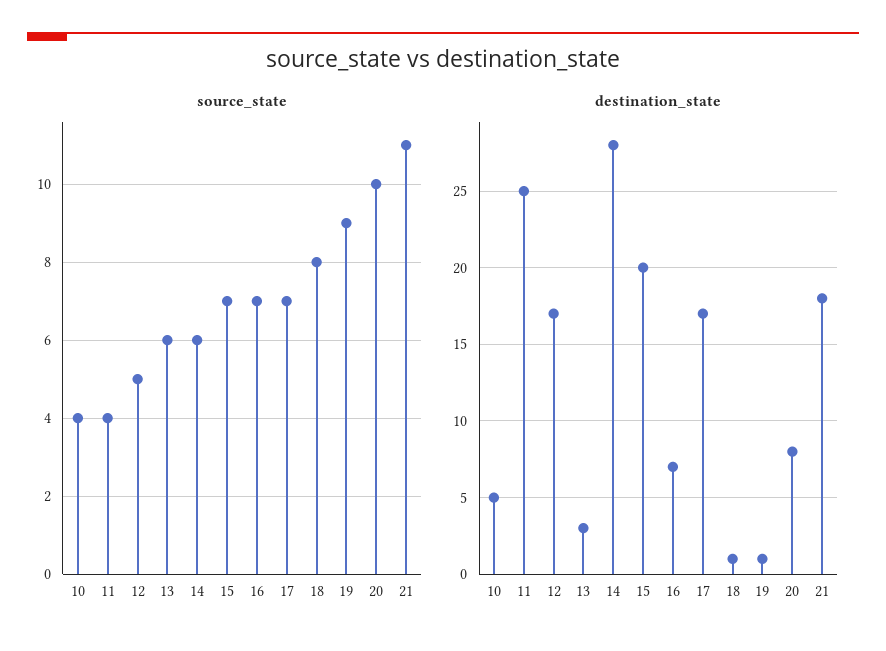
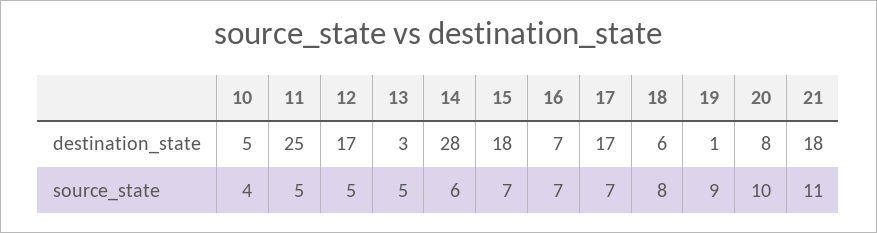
source_state, 11: 4 -> 5
source_state, 13: 6 -> 5
destination_state, 15: 20 -> 18
destination_state, 18: 1 -> 6

